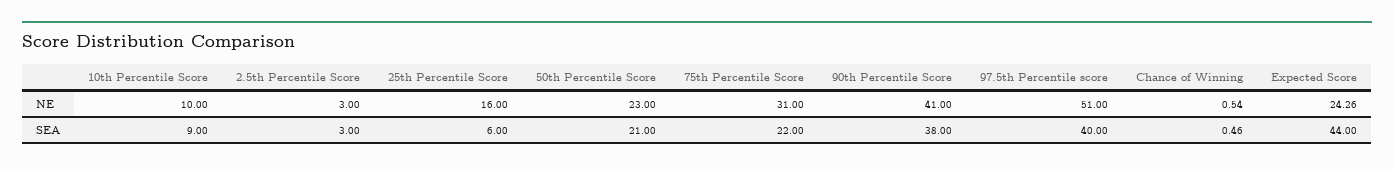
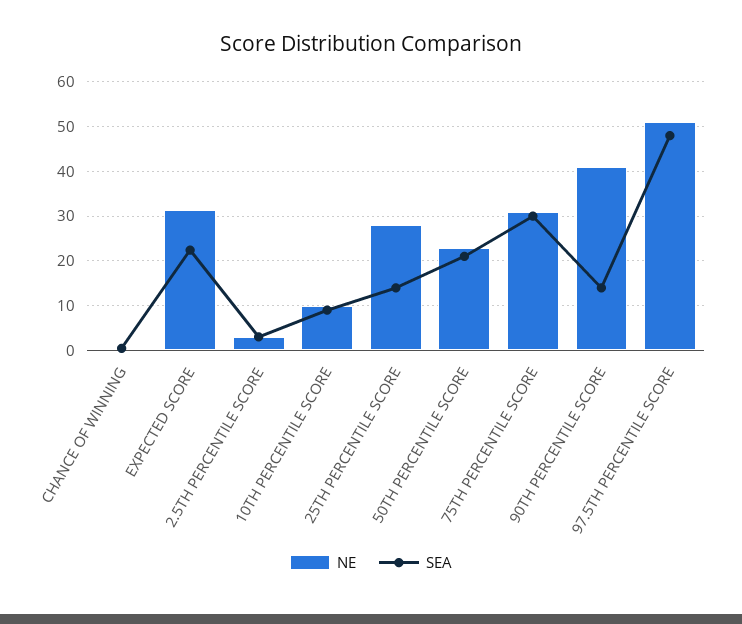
NE, 25th Percentile Score: 16 -> 28
NE, Expected Score: 24.26 -> 32
SEA, 25th Percentile Score: 6 -> 14
SEA, 75th Percentile Score: 22 -> 30
SEA, 90th Percentile Score: 38 -> 14
SEA, 97.5th Percentile score: 40 -> 48
SEA, Expected Score: 44 -> 22

